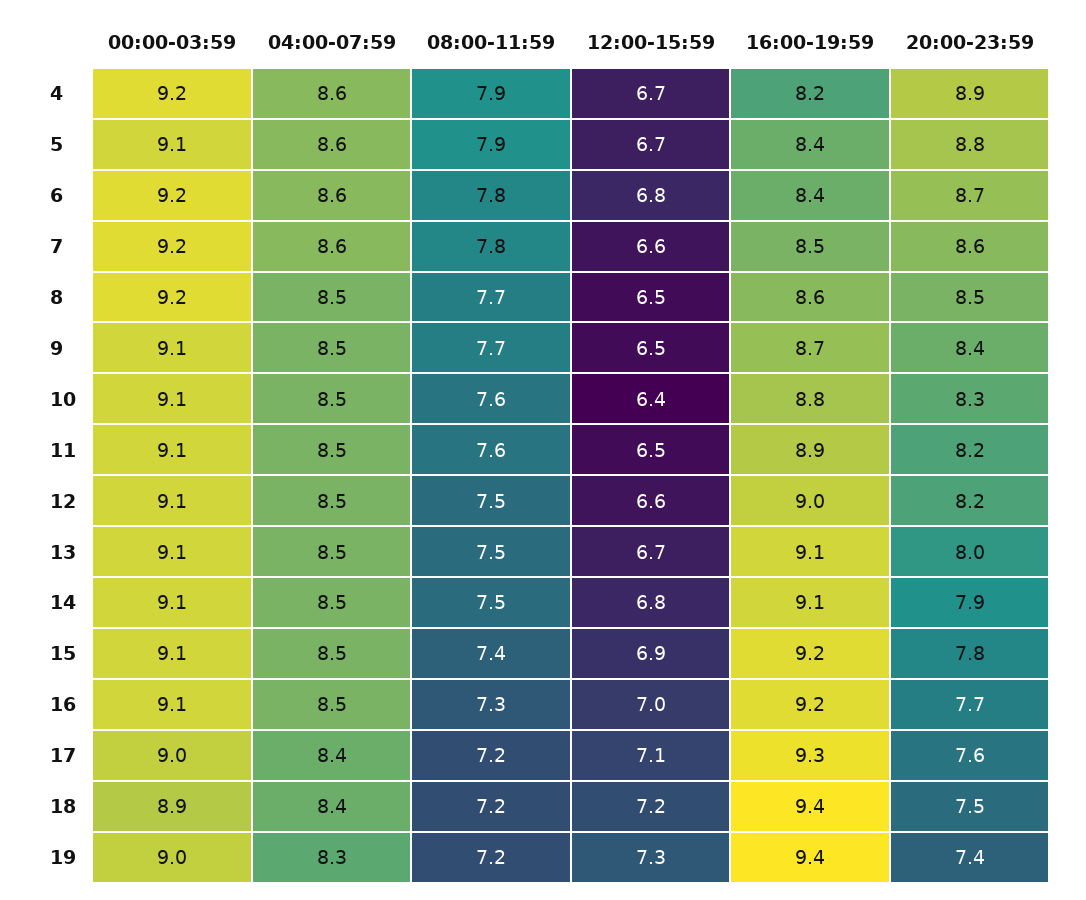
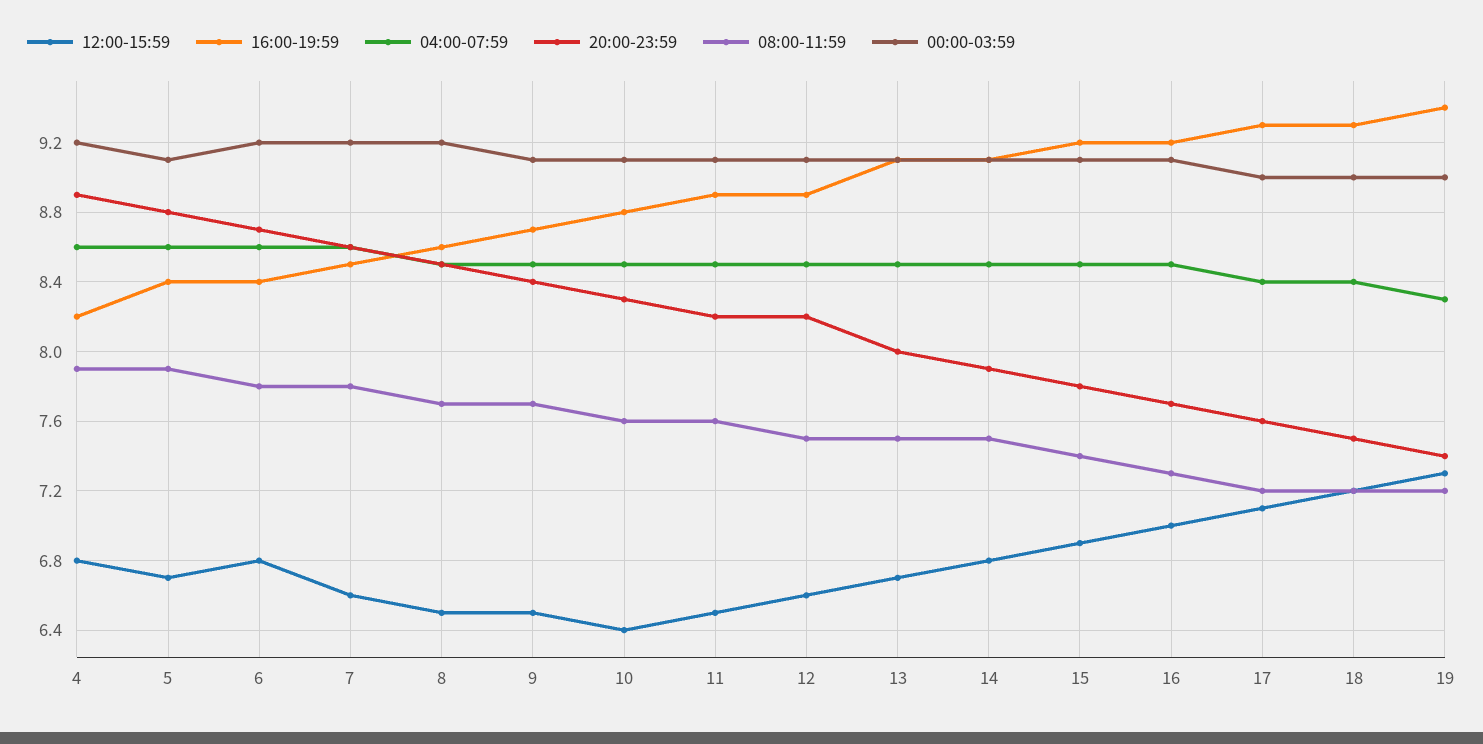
12:00-15:59, 4: 6.7 -> 6.8
16:00-19:59, 12: 9 -> 8.9
00:00-03:59, 18: 8.9 -> 9
16:00-19:59, 18: 9.4 -> 9.3

